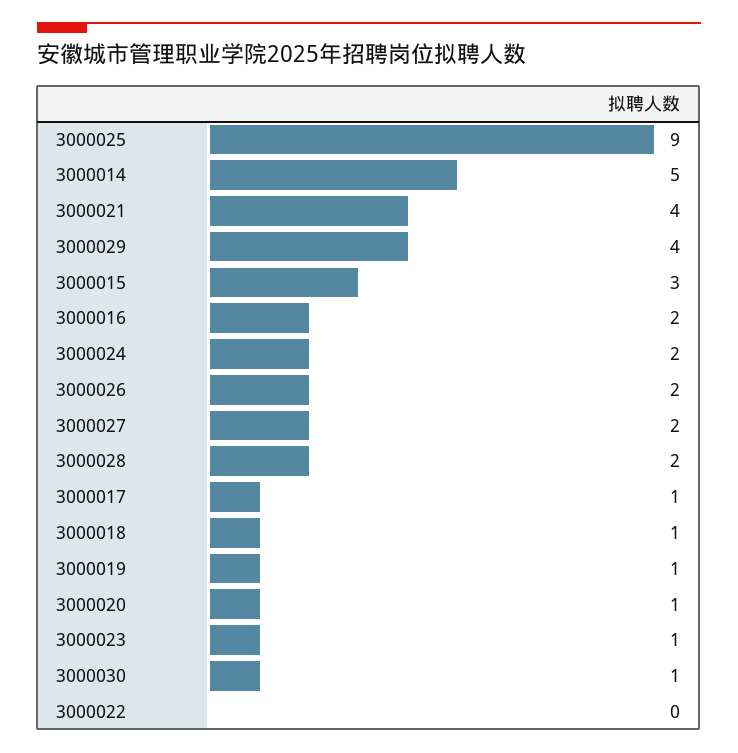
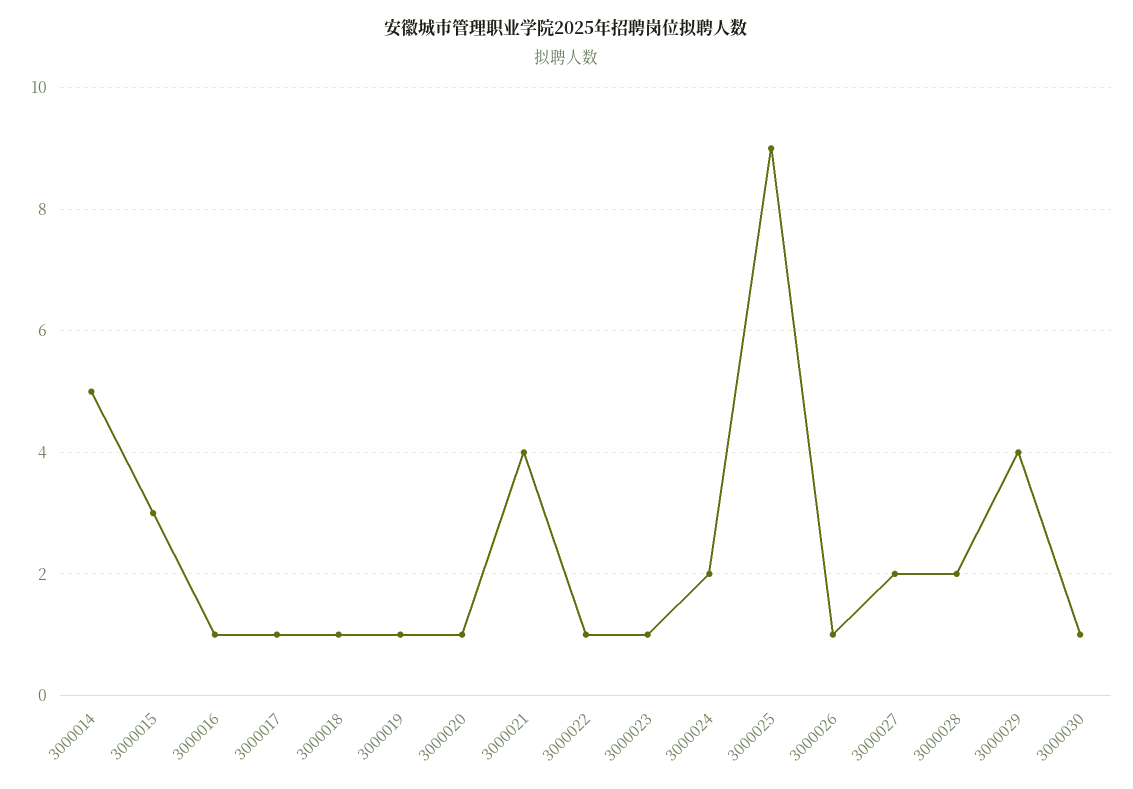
3000016: 2 -> 1
3000026: 2 -> 1
3000022: 0 -> 1

